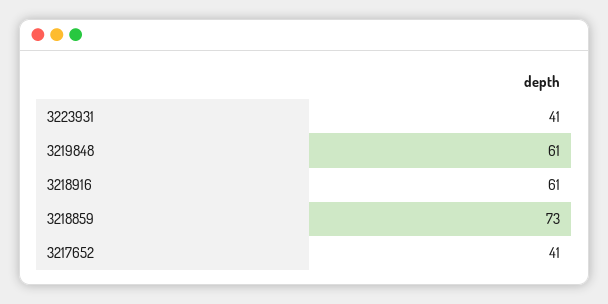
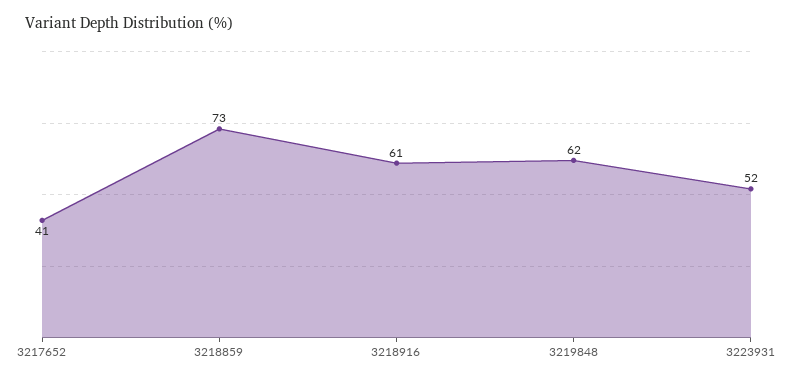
3223931: 41 -> 52
3219848: 61 -> 62

